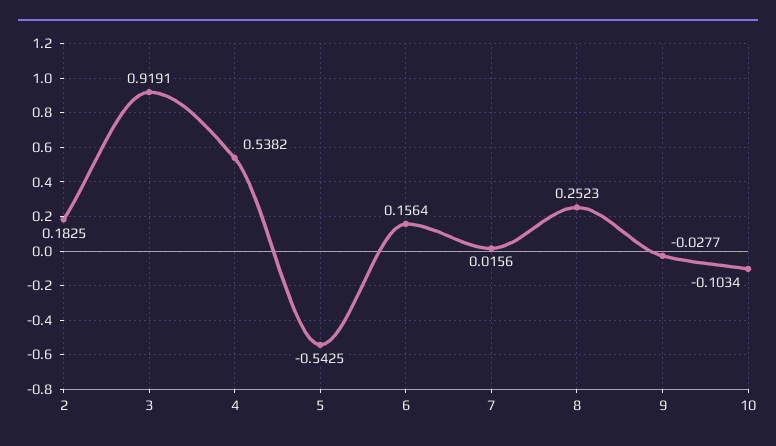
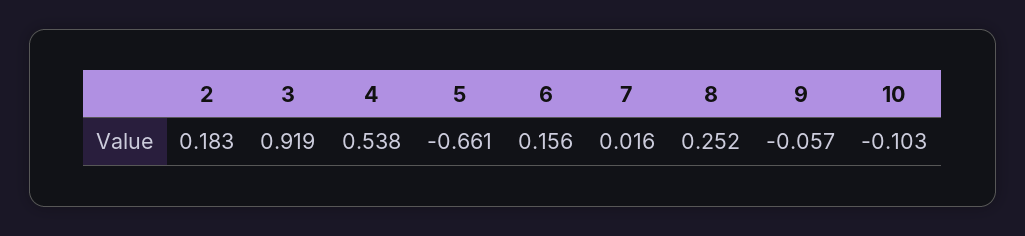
5: -0.5425 -> -0.661
9: -0.0277 -> -0.057

